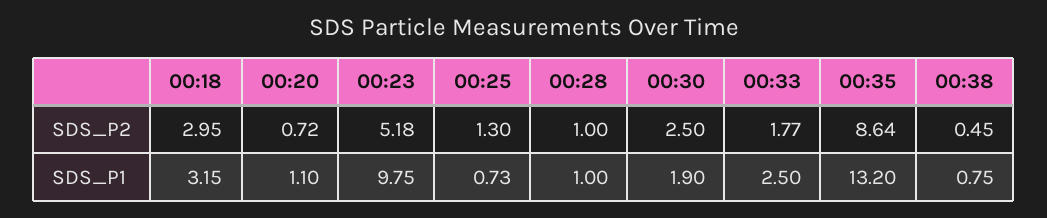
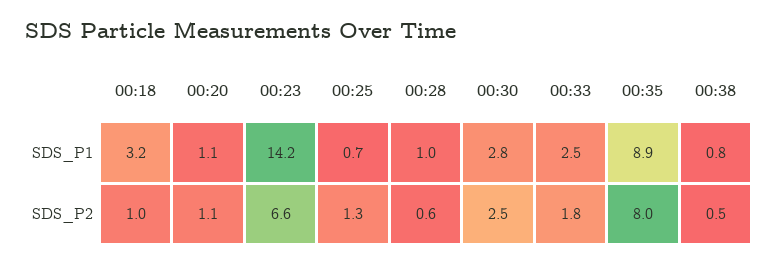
00:18, SDS_P2: 2.95 -> 1
00:20, SDS_P2: 0.72 -> 1.1
00:23, SDS_P2: 5.18 -> 6.6
00:28, SDS_P2: 1 -> 0.6
00:35, SDS_P2: 8.64 -> 8
00:23, SDS_P1: 9.75 -> 14.2
00:30, SDS_P1: 1.9 -> 2.8
00:35, SDS_P1: 13.2 -> 8.9

